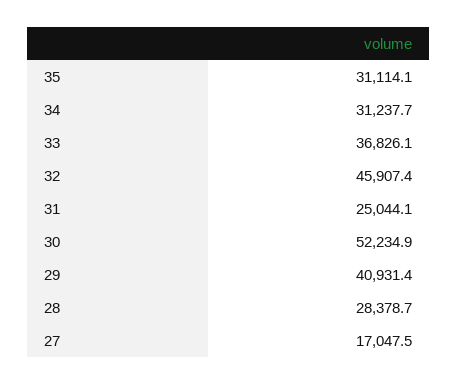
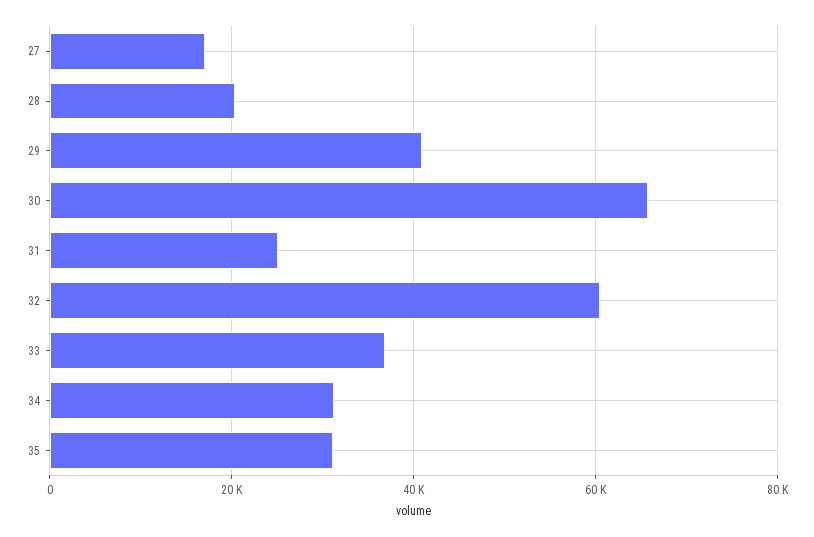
32: 45907.4 -> 60000
30: 52234.9 -> 66000
28: 28378.7 -> 20000

